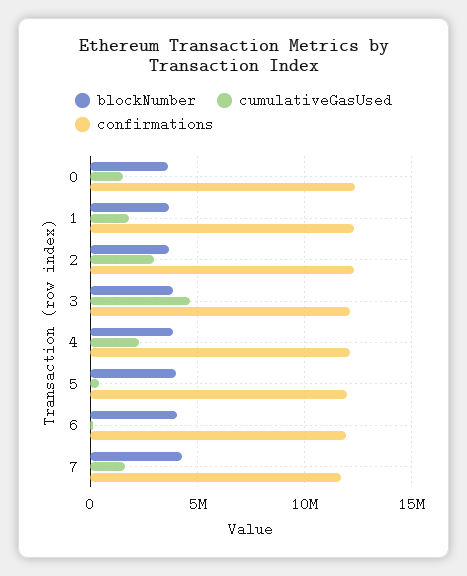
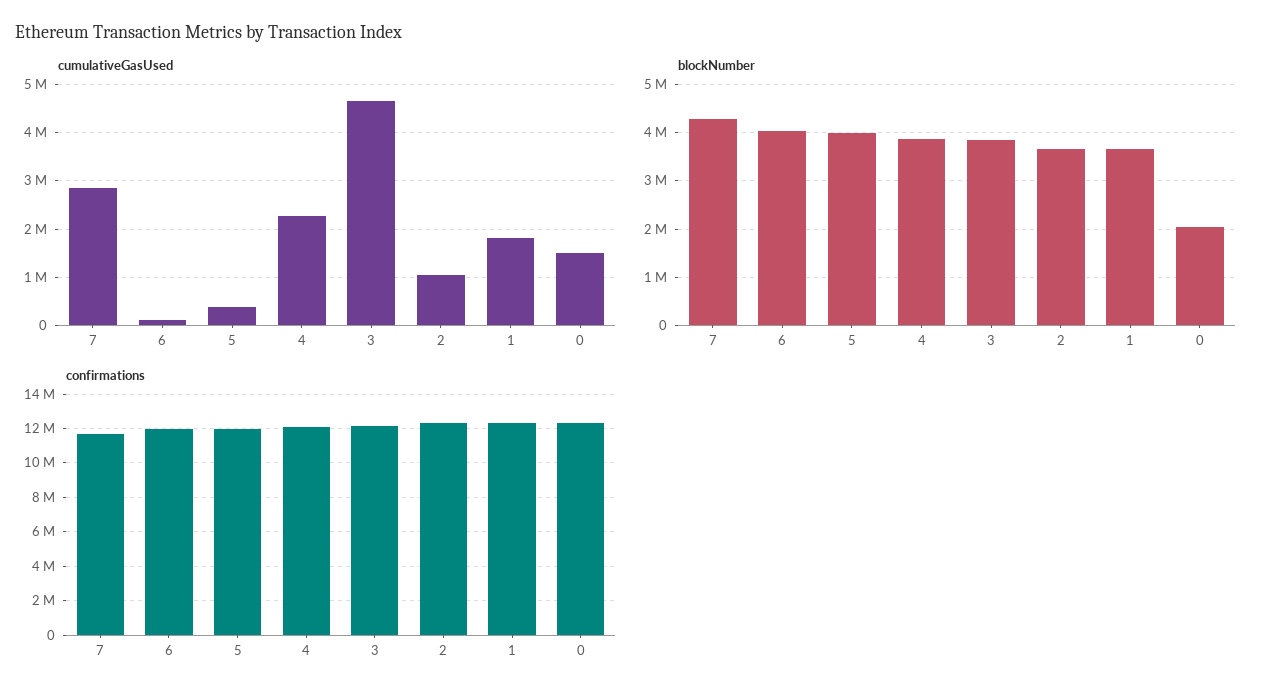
blockNumber, 0: 3500000 -> 2000000
cumulativeGasUsed, 2: 3000000 -> 1000000
cumulativeGasUsed, 7: 1500000 -> 2800000

